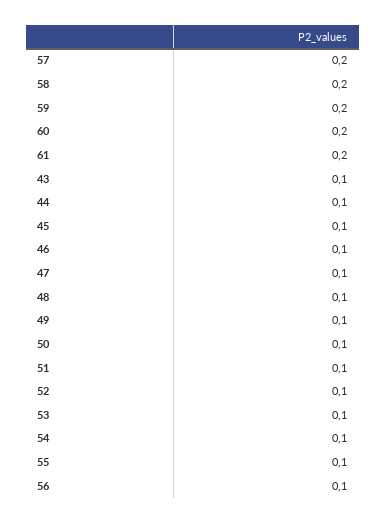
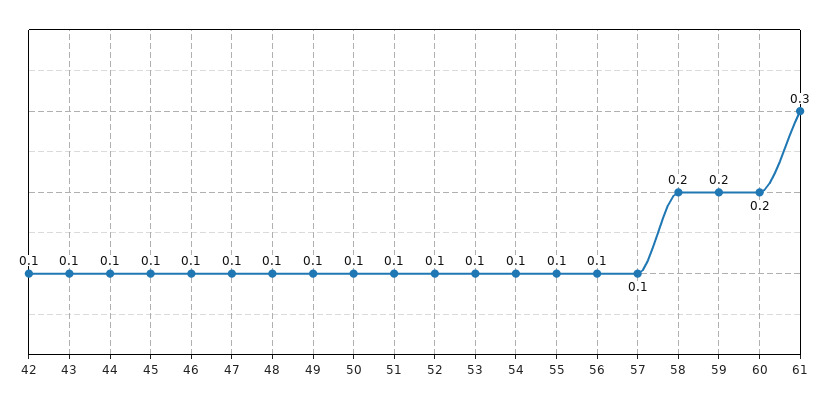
57: 0.2 -> 0.1
61: 0.2 -> 0.3
42: none -> 0.1

